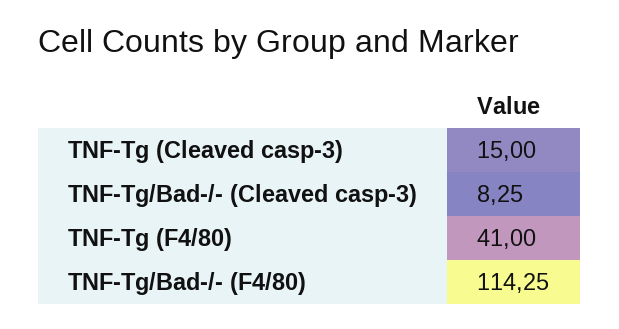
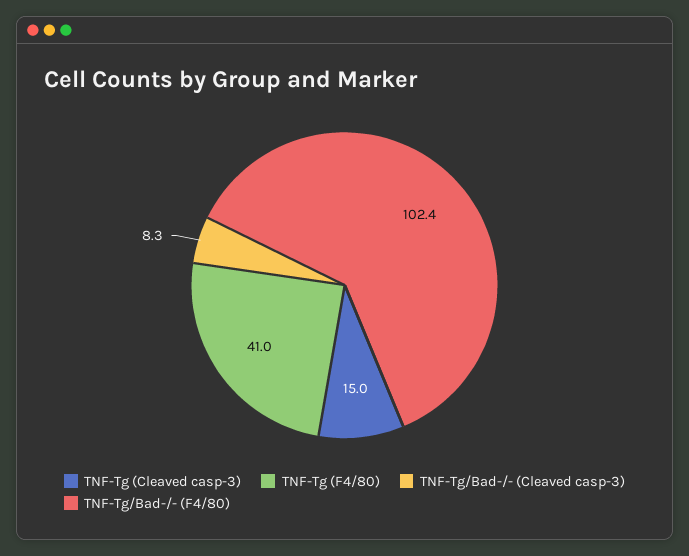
TNF-Tg/Bad-/- (F4/80): 114.25 -> 102.4

